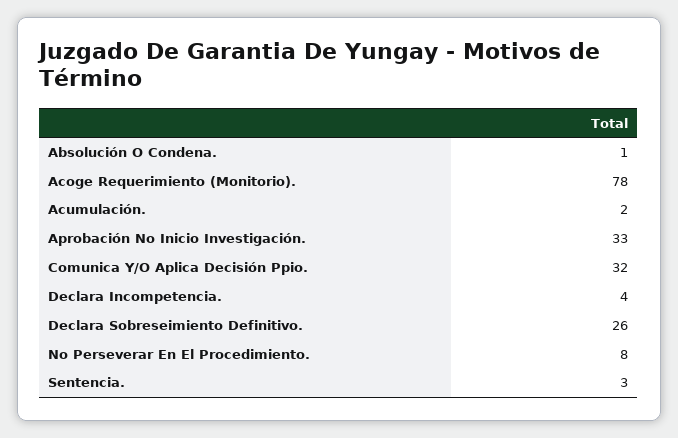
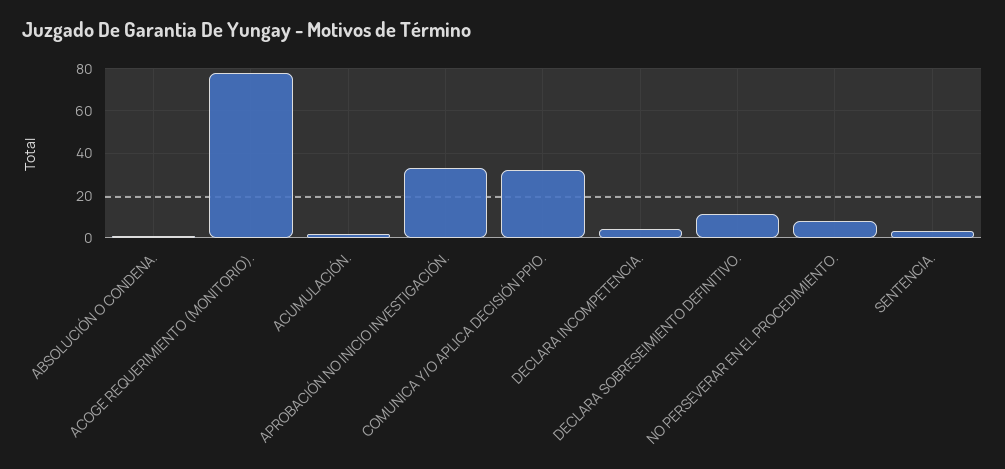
Declara Sobreseimiento Definitivo.: 26 -> 10

